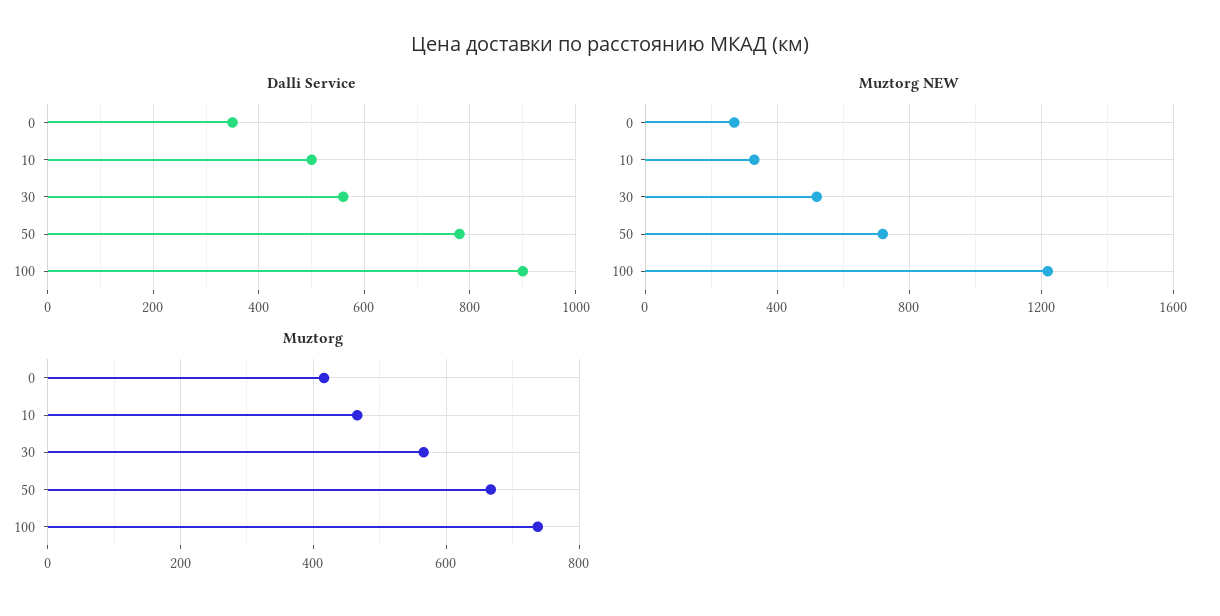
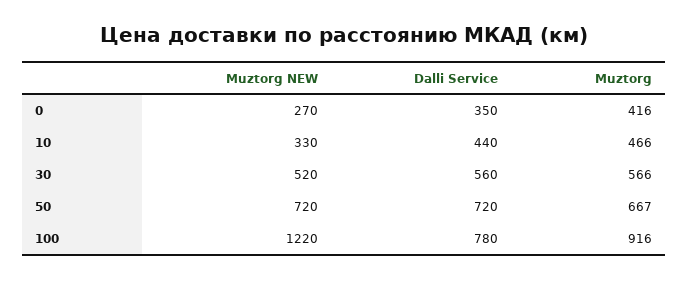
Dalli Service, 10: 500 -> 440
Dalli Service, 50: 780 -> 720
Dalli Service, 100: 900 -> 780
Muztorg, 100: 740 -> 916

